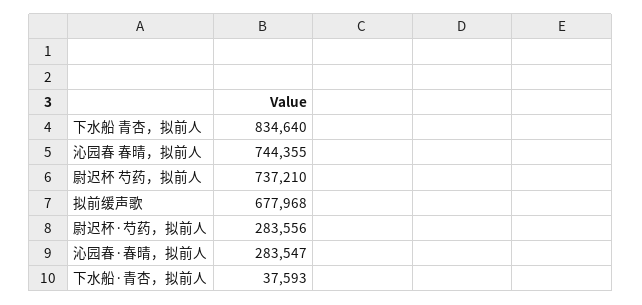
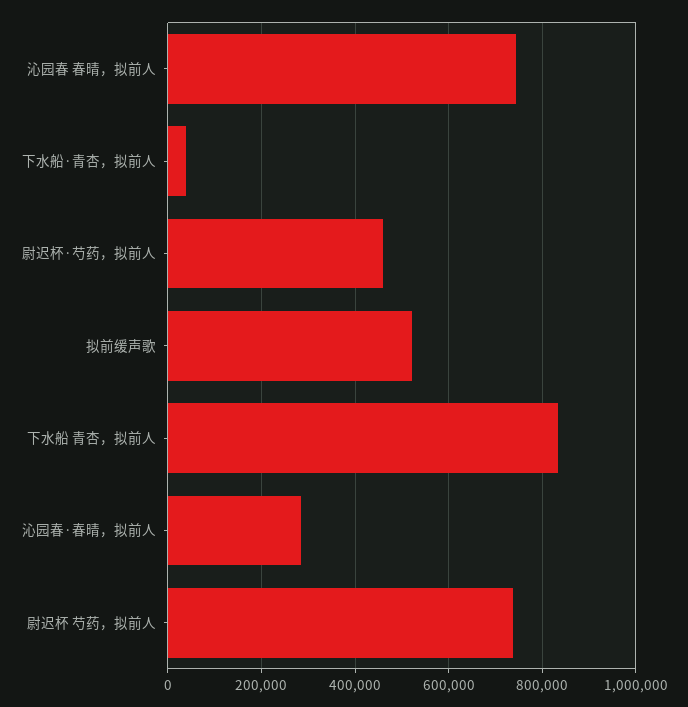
拟前缓声歌: 677968 -> 520000
尉迟杯·芍药，拟前人: 283556 -> 460000

